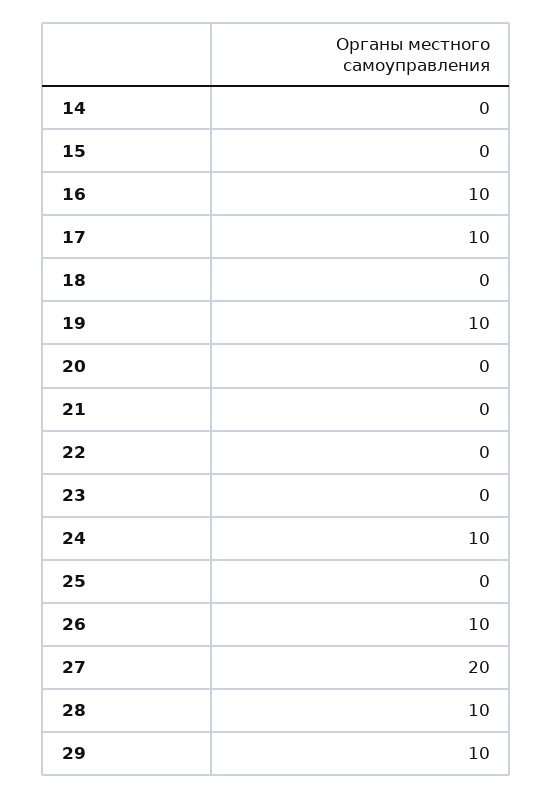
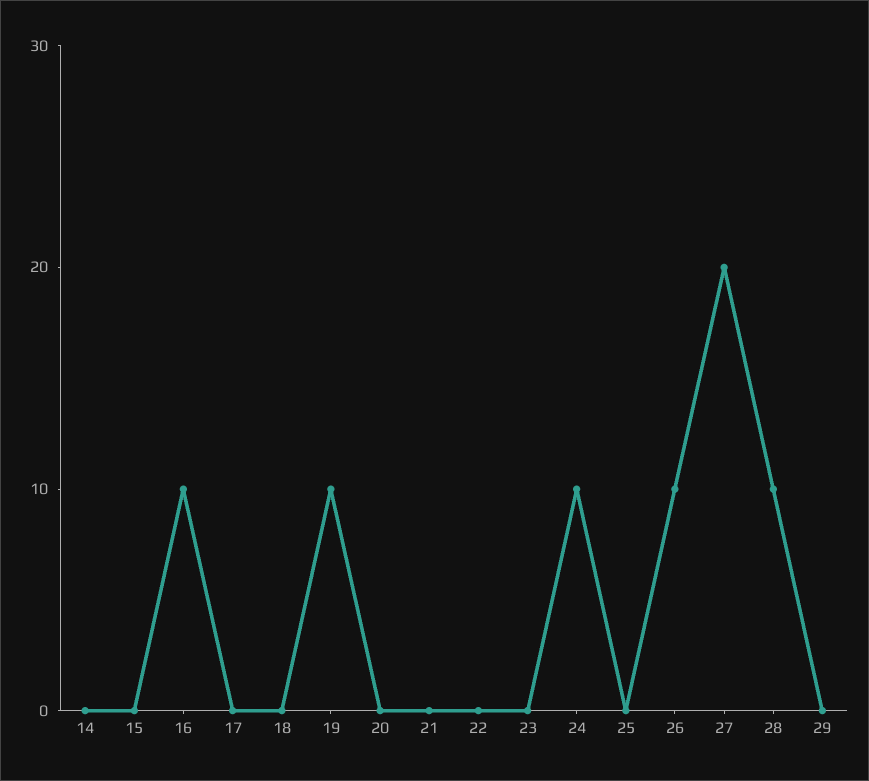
17: 10 -> 0
29: 10 -> 0

